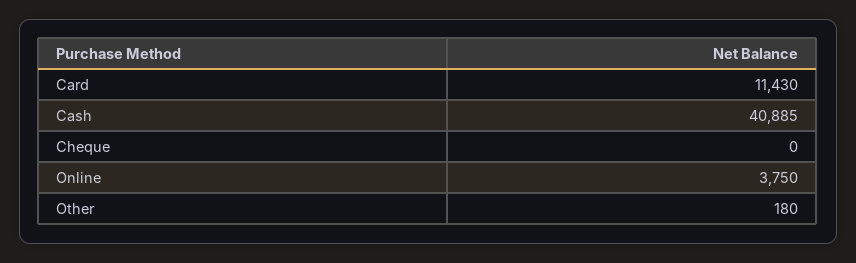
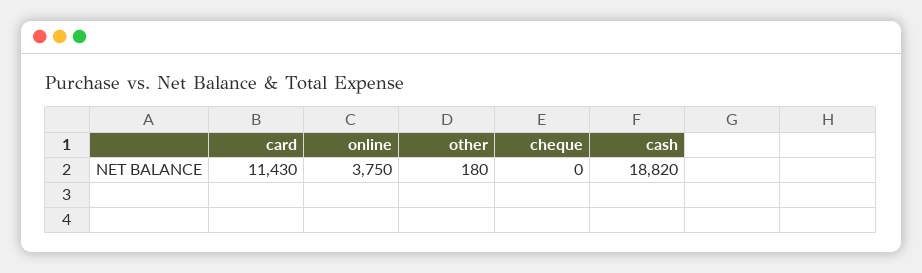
Cash: 40885 -> 18820

